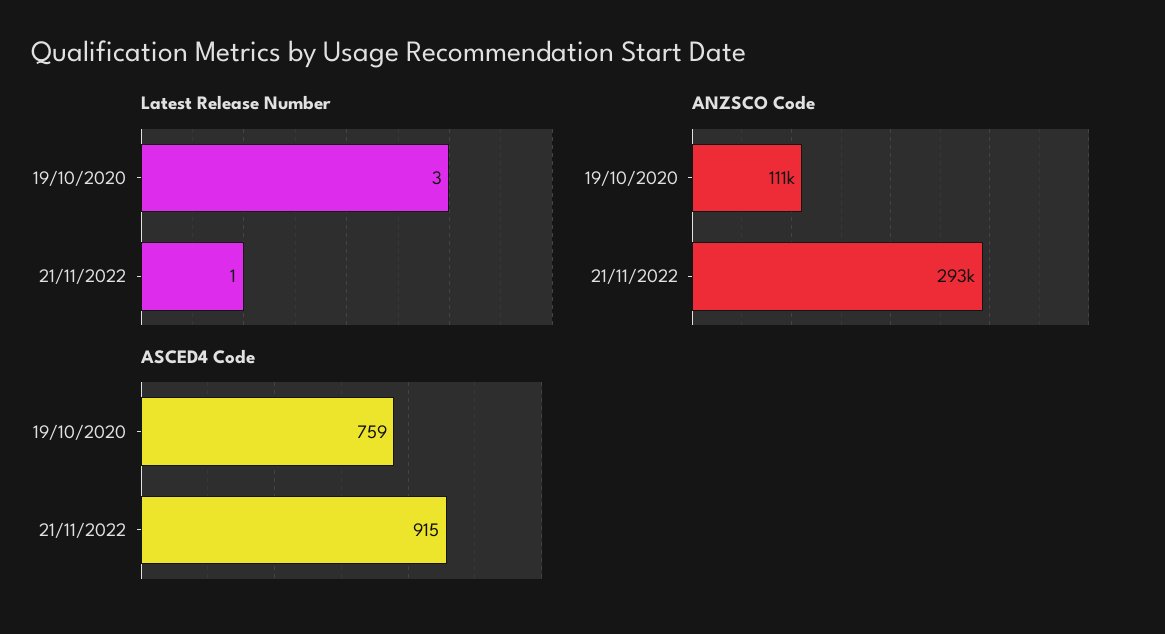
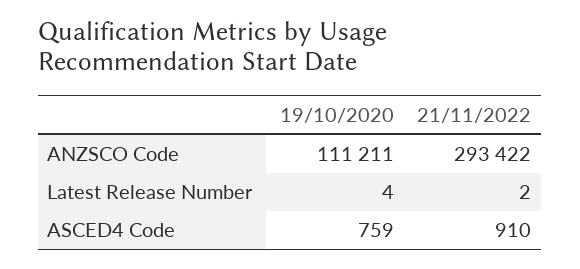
Latest Release Number, 19/10/2020: 3 -> 4
Latest Release Number, 21/11/2022: 1 -> 2
ASCED4 Code, 21/11/2022: 915 -> 910

